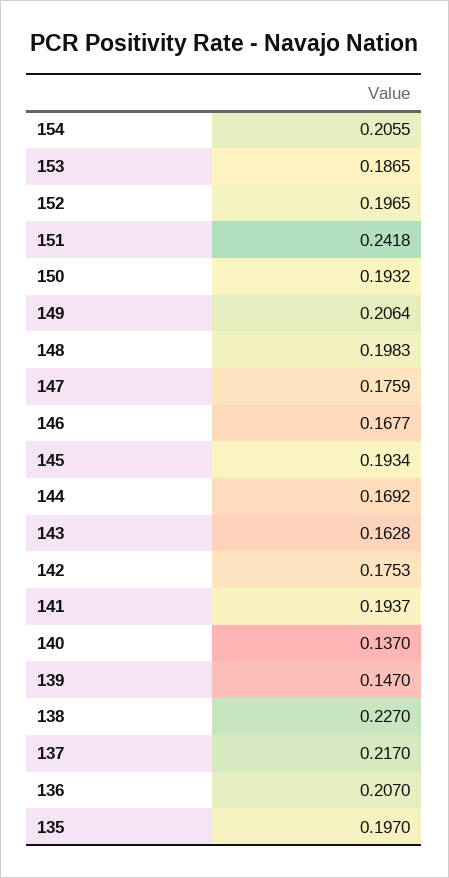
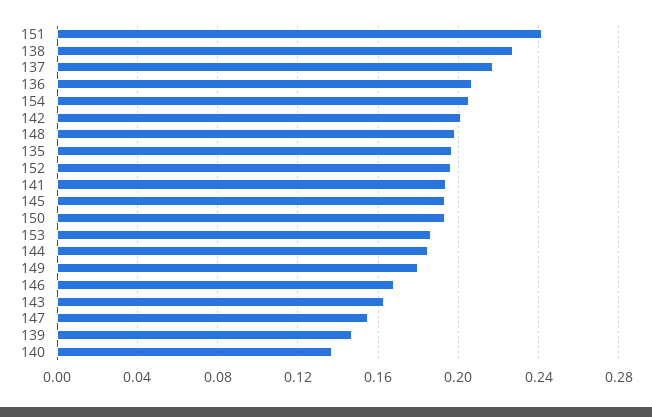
149: 0.2064 -> 0.18
147: 0.1759 -> 0.155
144: 0.1692 -> 0.185
142: 0.1753 -> 0.2

